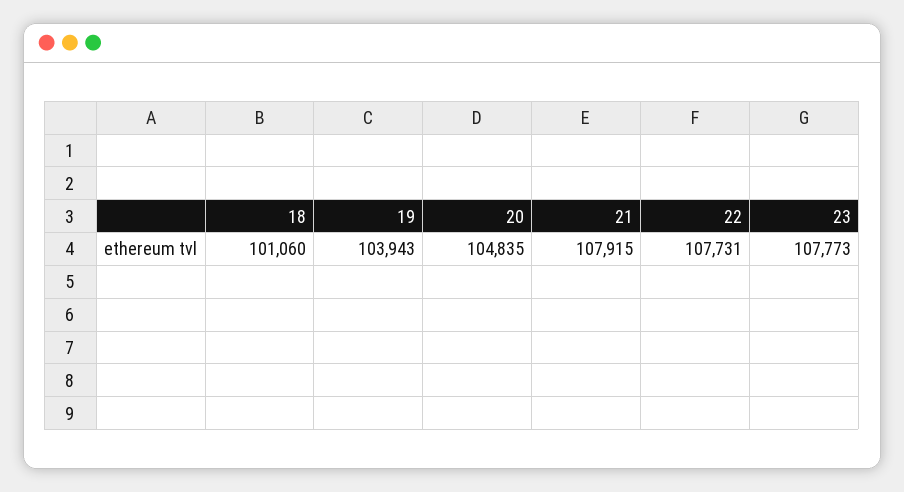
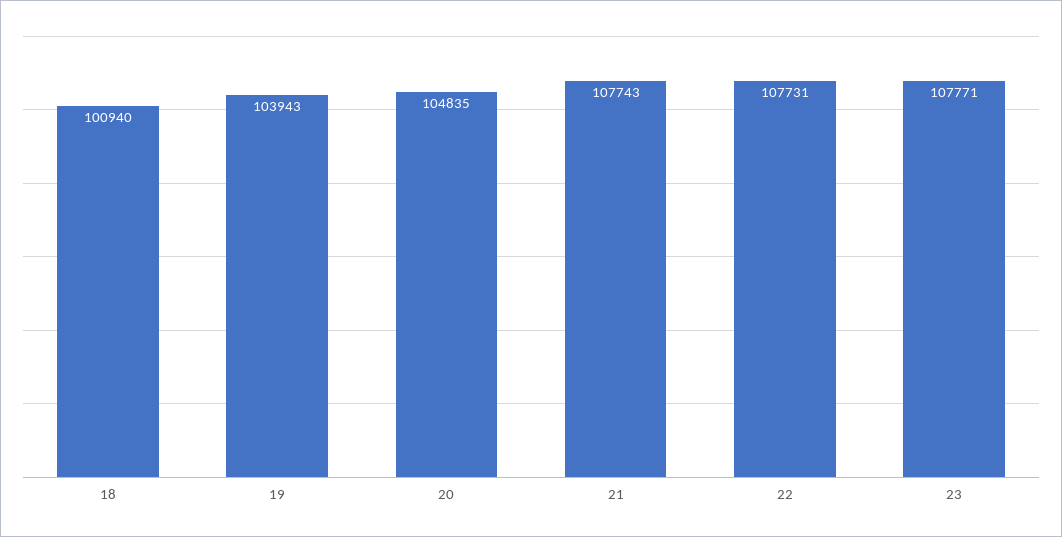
18: 101060 -> 100940
21: 107915 -> 107743
23: 107773 -> 107771

